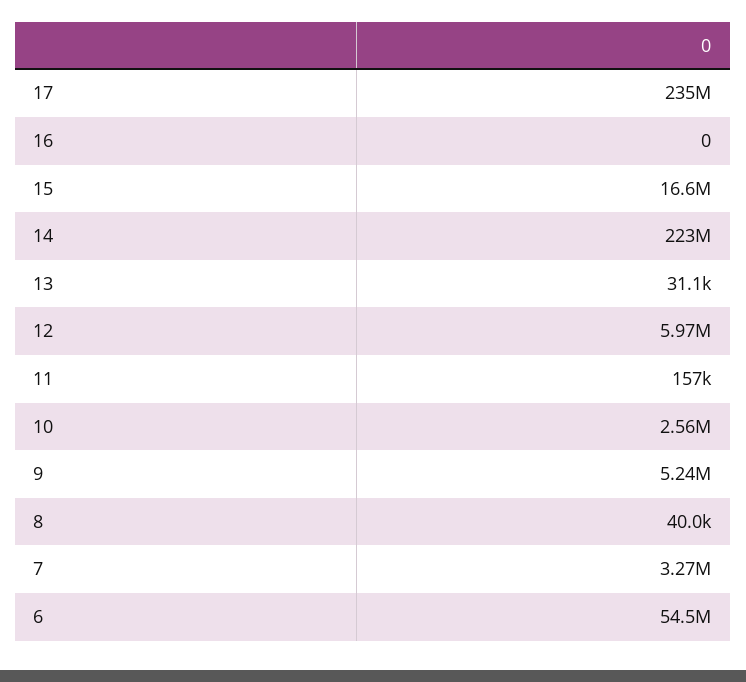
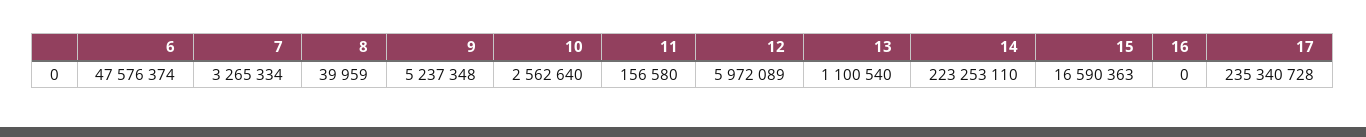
13: 31100 -> 1100540
6: 54500000 -> 47576374

